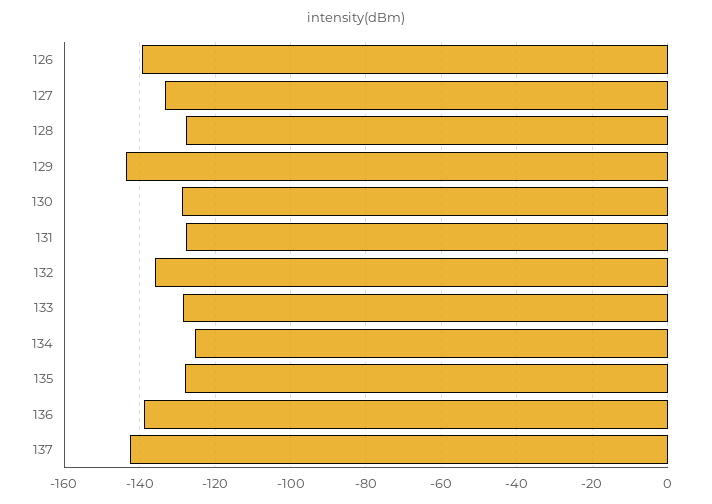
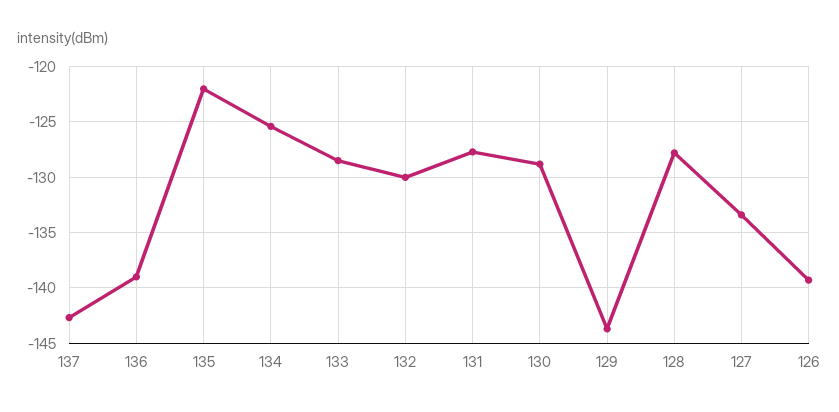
132: -136 -> -130
135: -128 -> -122

